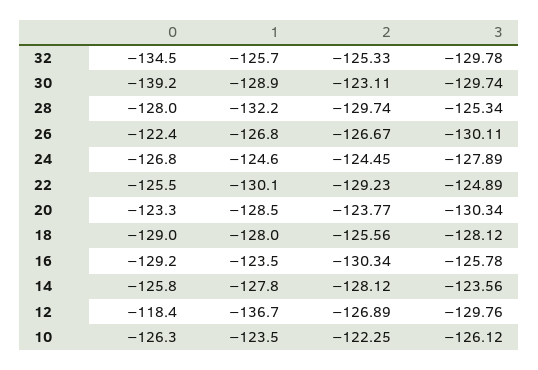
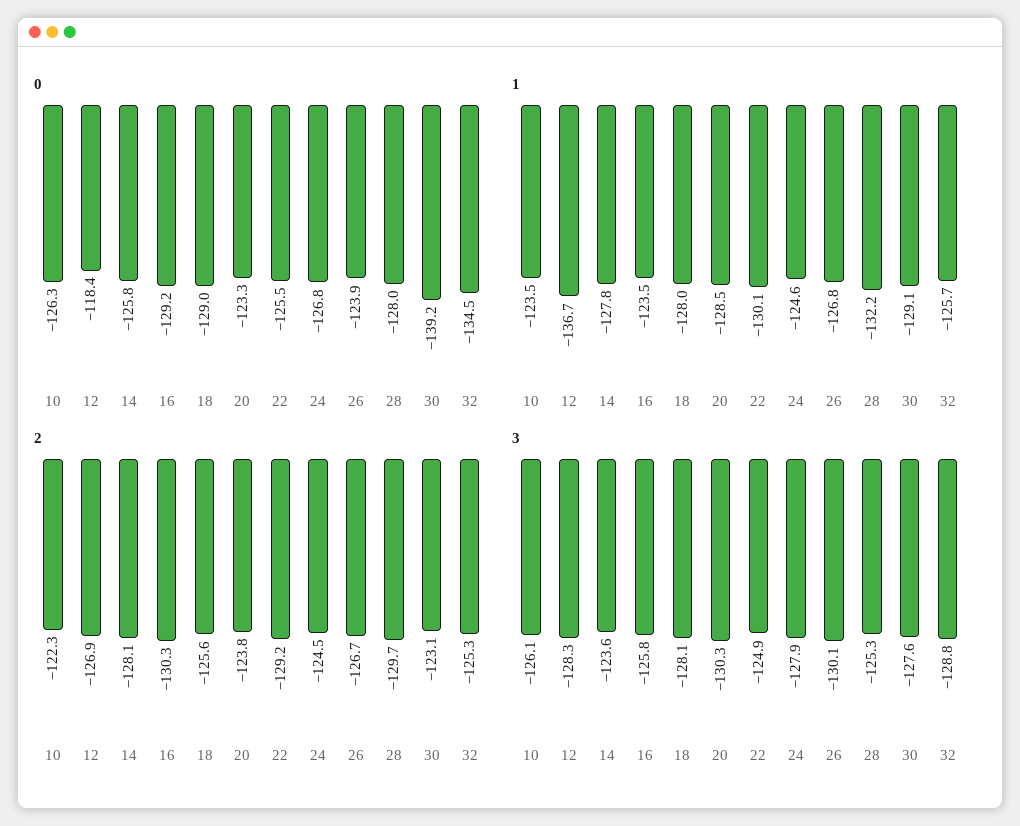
3, 32: -129.78 -> -128.8
1, 30: -128.9 -> -129.1
3, 30: -129.74 -> -127.6
0, 26: -122.4 -> -123.9
3, 12: -129.76 -> -128.3

